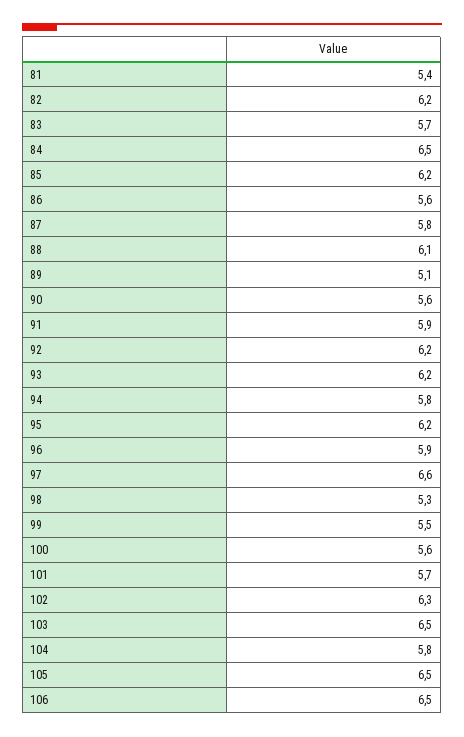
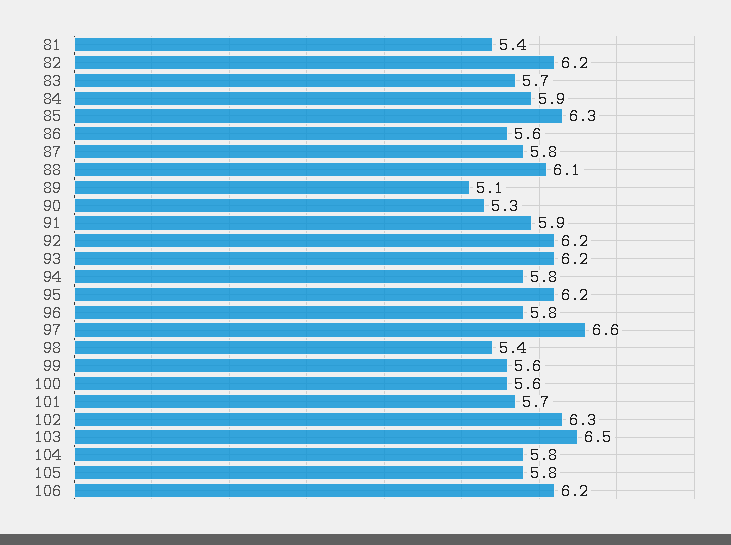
84: 6.5 -> 5.9
85: 6.2 -> 6.3
90: 5.6 -> 5.3
96: 5.9 -> 5.8
98: 5.3 -> 5.4
99: 5.5 -> 5.6
105: 6.5 -> 5.8
106: 6.5 -> 6.2

